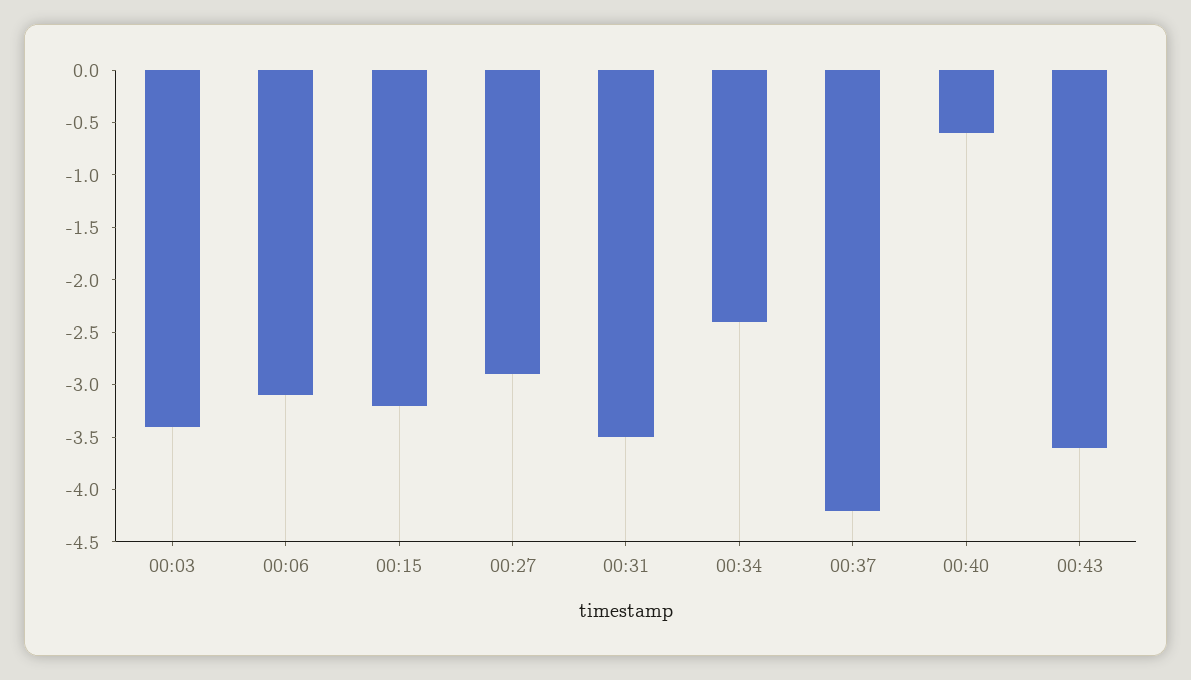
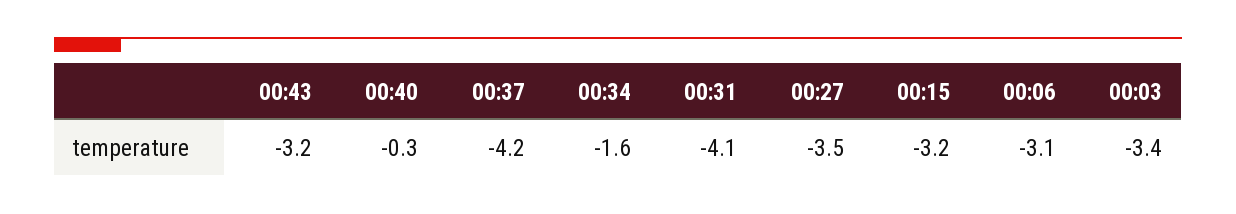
00:27: -2.9 -> -3.5
00:31: -3.5 -> -4.1
00:34: -2.4 -> -1.6
00:40: -0.6 -> -0.3
00:43: -3.6 -> -3.2

